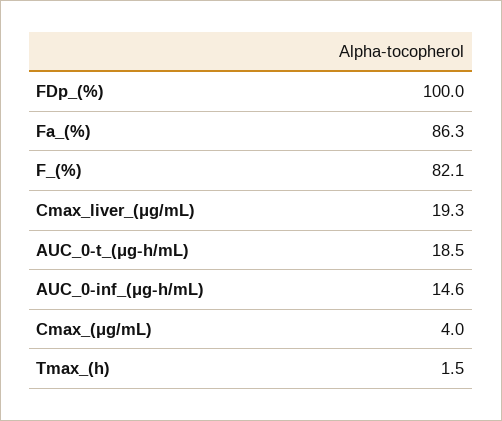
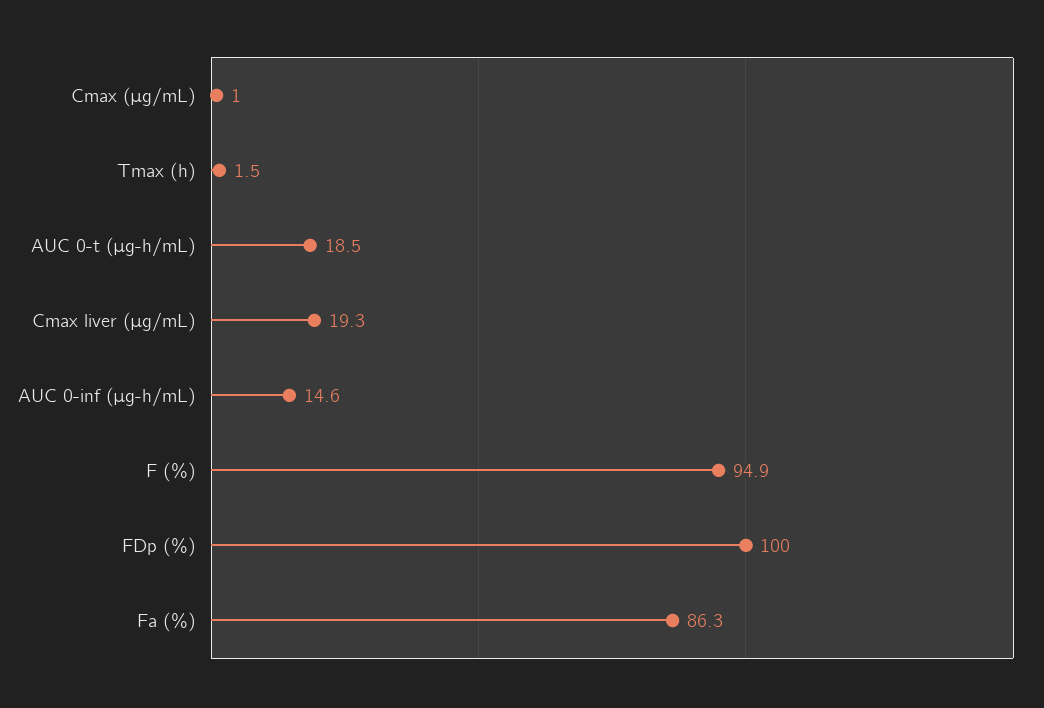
F_(%): 82.1 -> 94.9
Cmax_(μg/mL): 4 -> 1

